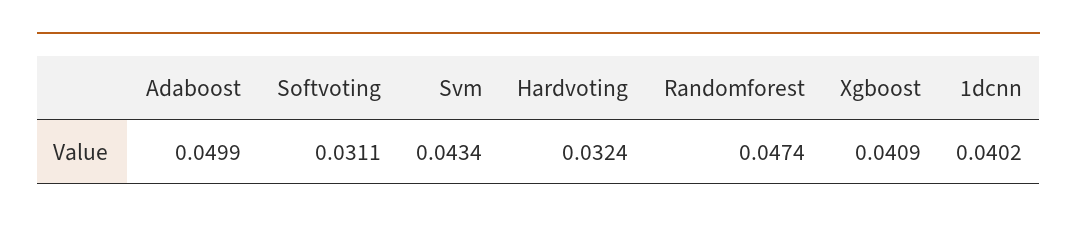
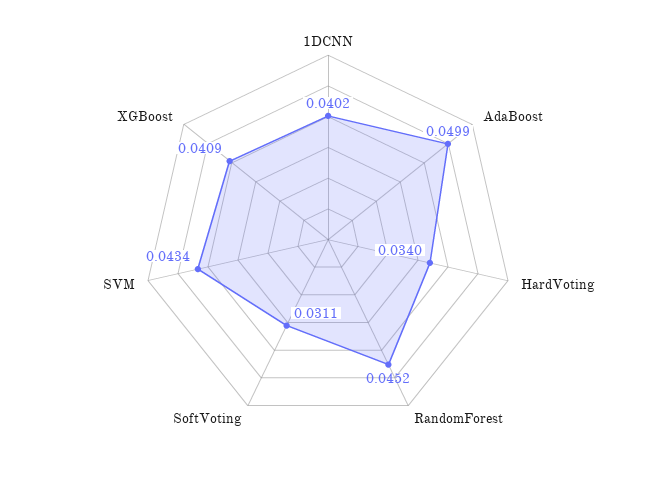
Hardvoting: 0.0324 -> 0.034
Randomforest: 0.0474 -> 0.0452

